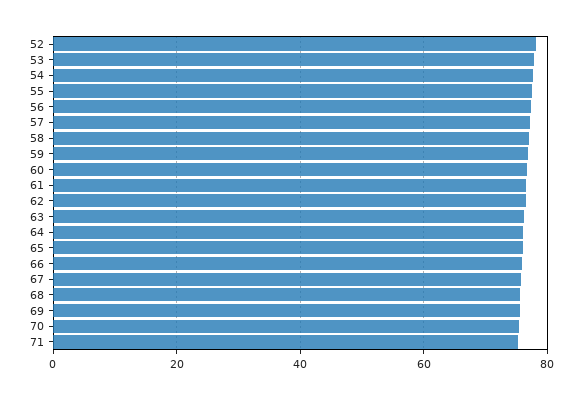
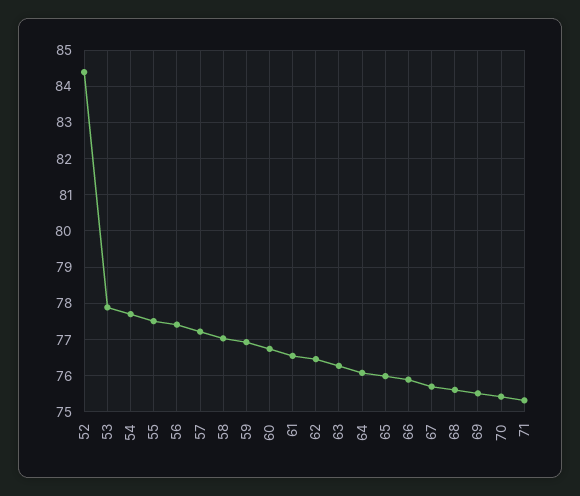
52: 78 -> 84.4

